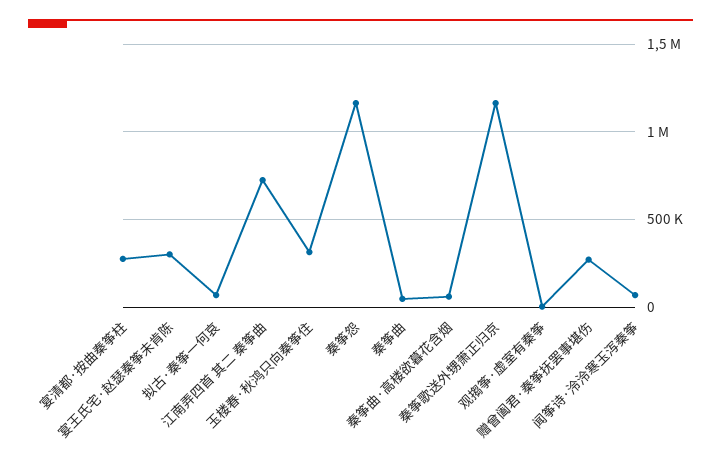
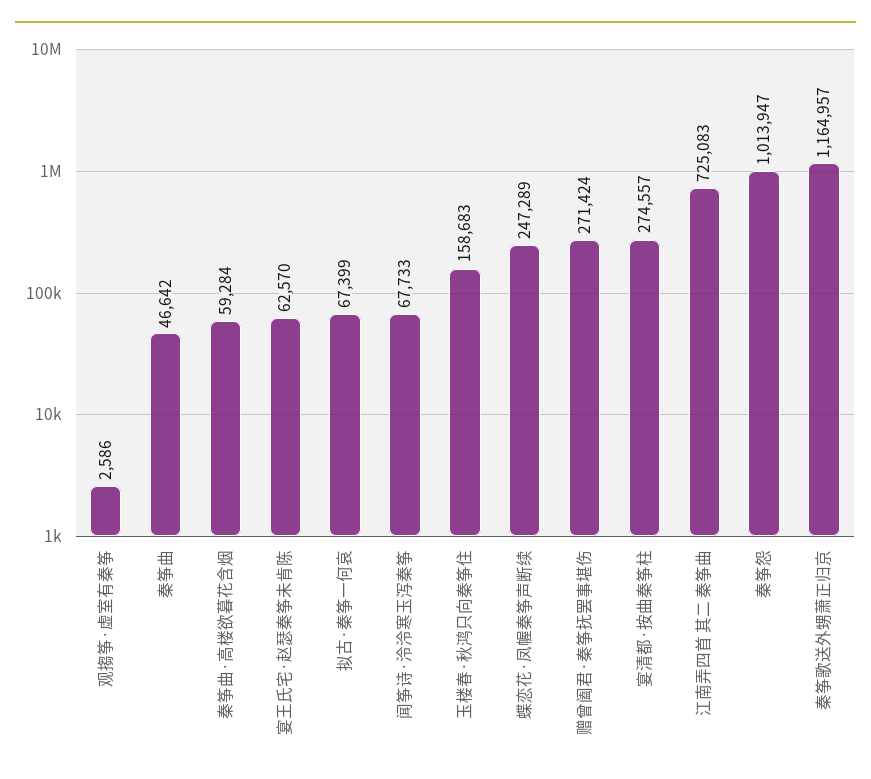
宴王氏宅·赵瑟秦筝未肯陈: 300000 -> 62570
玉楼春·秋鸿只向秦筝住: 300000 -> 158683
秦筝怨: 1150000 -> 1013947
蝶恋花·凤幄秦筝声断续: none -> 247289

